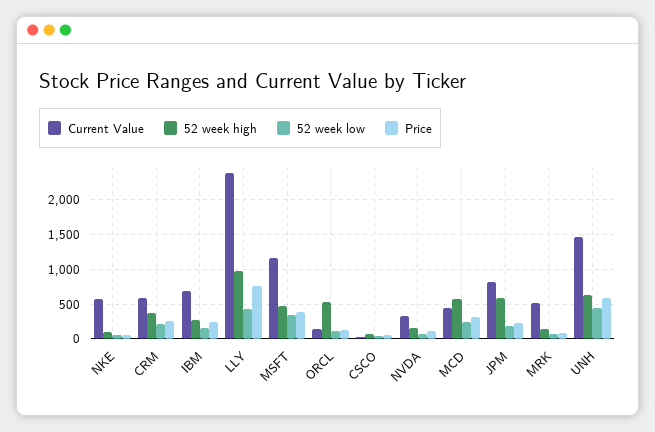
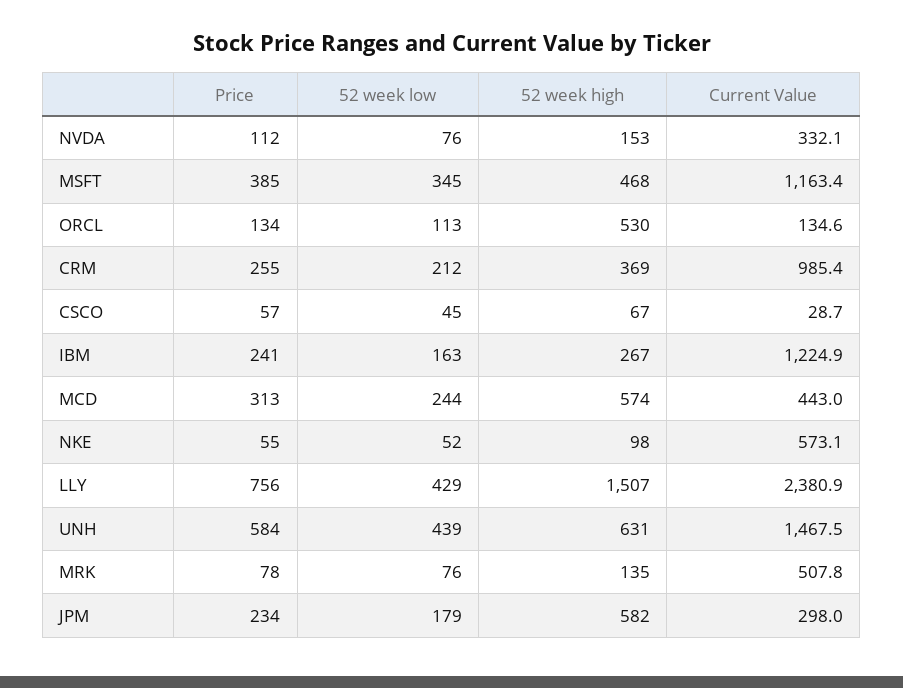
Current Value, CRM: 600 -> 985.4
Current Value, IBM: 700 -> 1224.9
52 week high, LLY: 1000 -> 1507
Current Value, JPM: 800 -> 298

